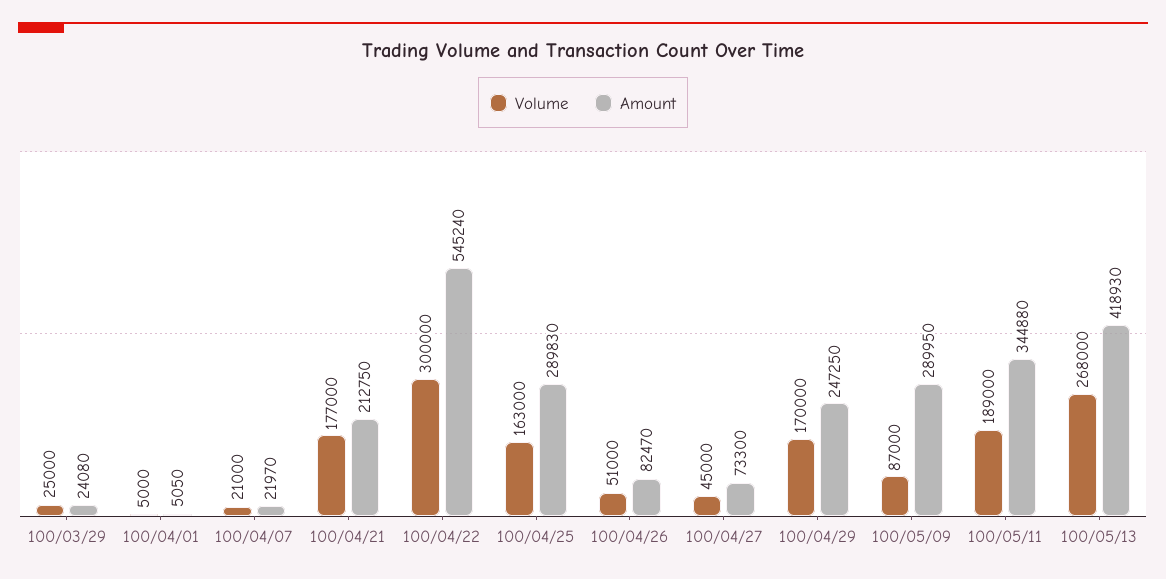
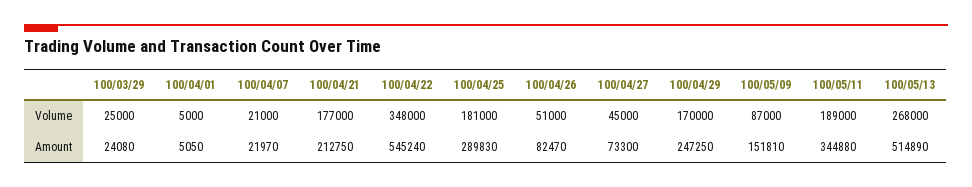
Volume, 100/04/22: 300000 -> 348000
Volume, 100/04/25: 163000 -> 181000
Amount, 100/05/09: 289950 -> 151810
Amount, 100/05/13: 418930 -> 514890

